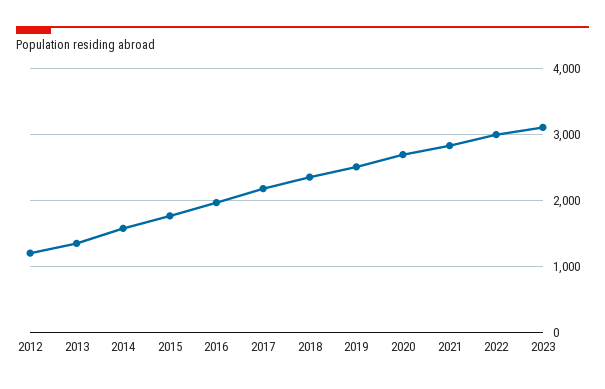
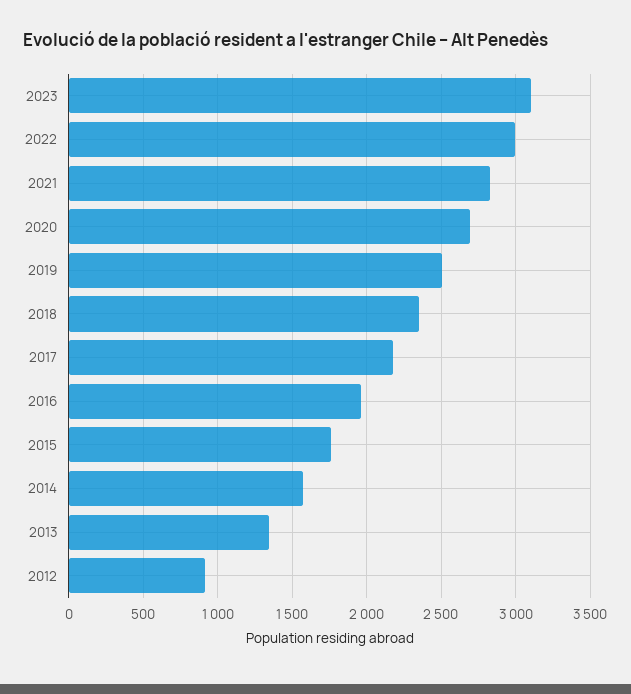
2012: 1200 -> 900

